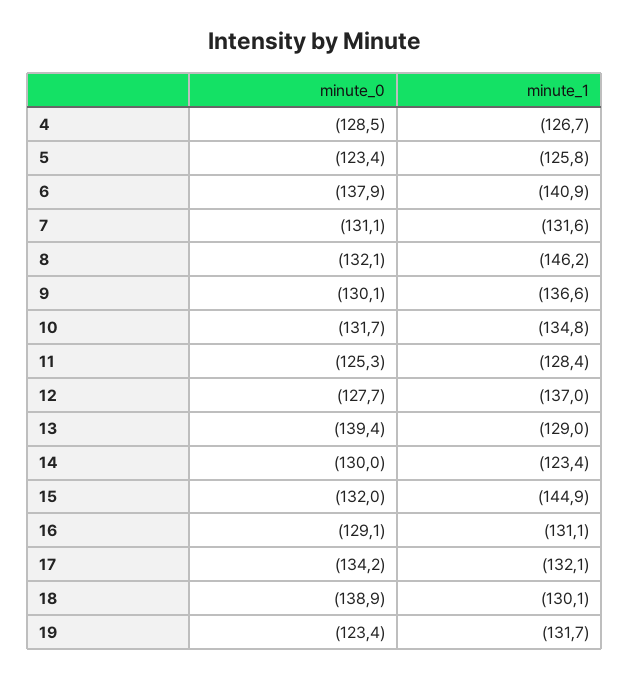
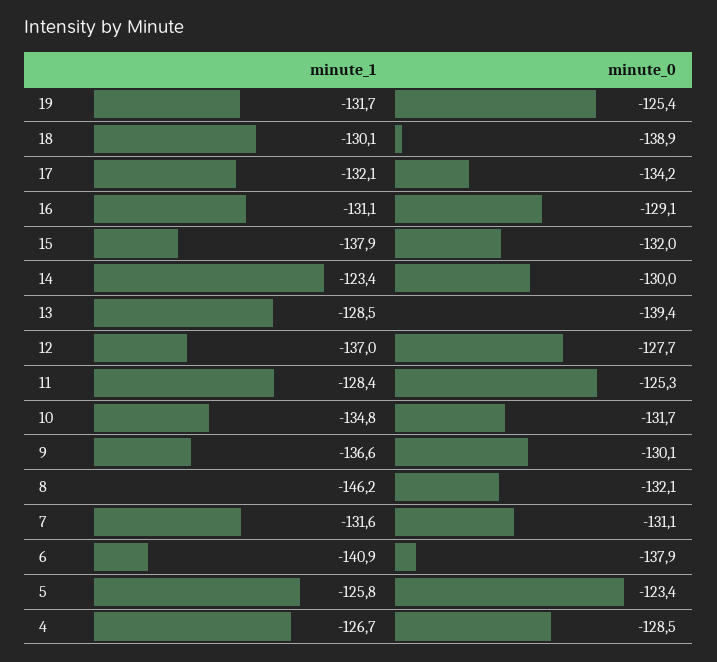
minute_1, 13: -129 -> -128.5
minute_1, 15: -144.9 -> -137.9
minute_0, 19: -123.4 -> -125.4

